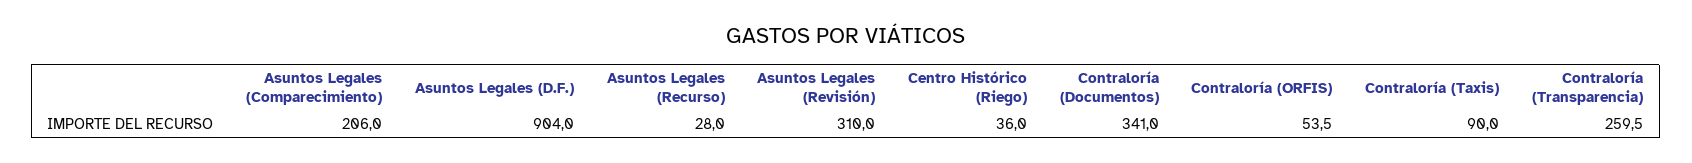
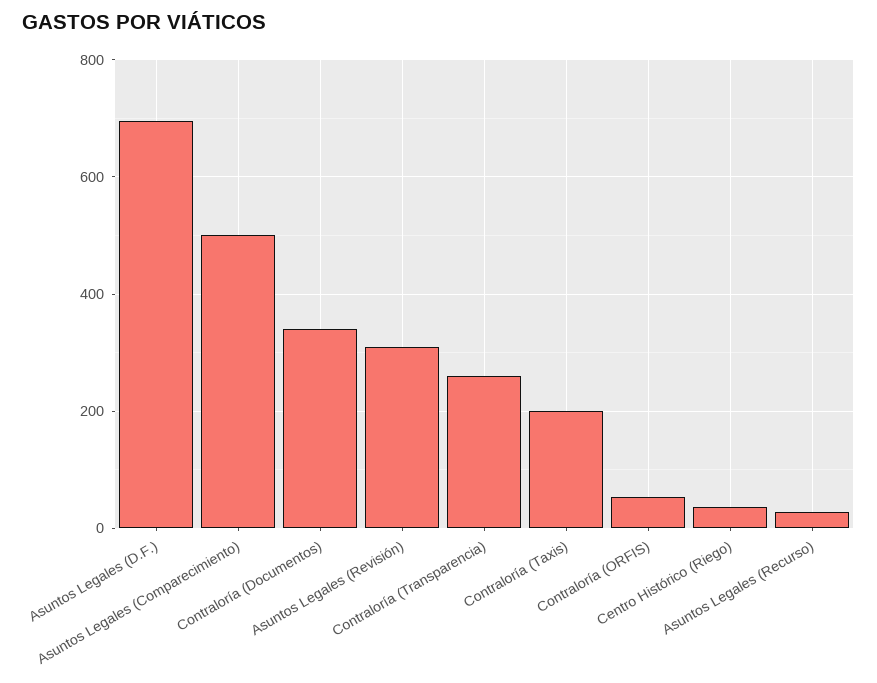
Asuntos Legales (Comparecimiento): 206 -> 500
Asuntos Legales (D.F.): 904 -> 700
Contraloría (Taxis): 90 -> 200

